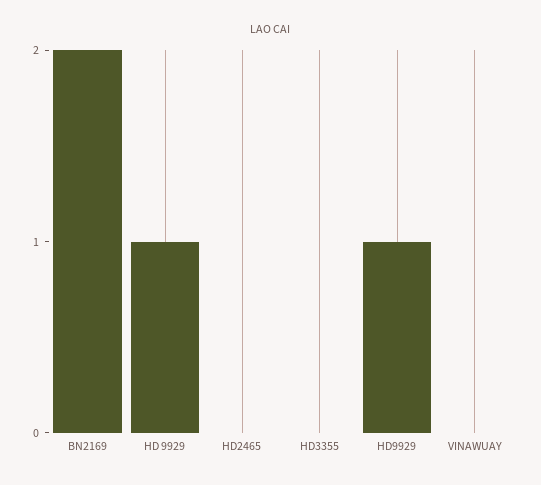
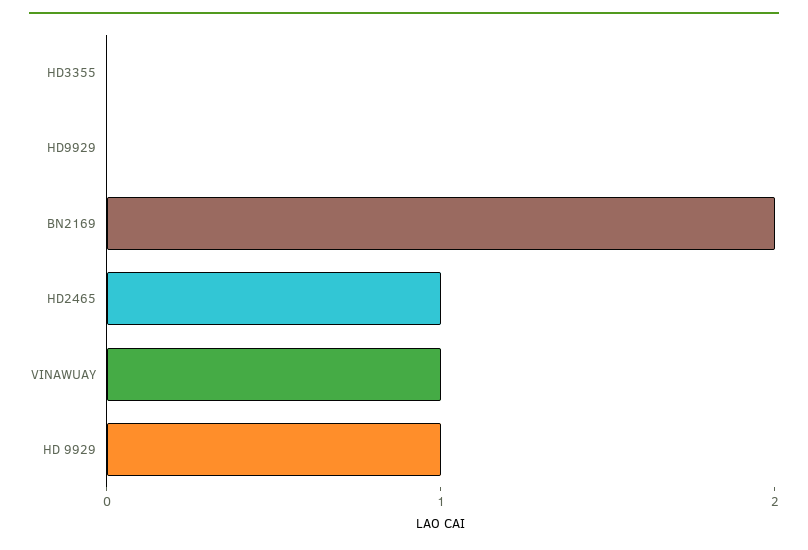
HD2465: 0 -> 1
HD9929: 1 -> 0
VINAWUAY: 0 -> 1

